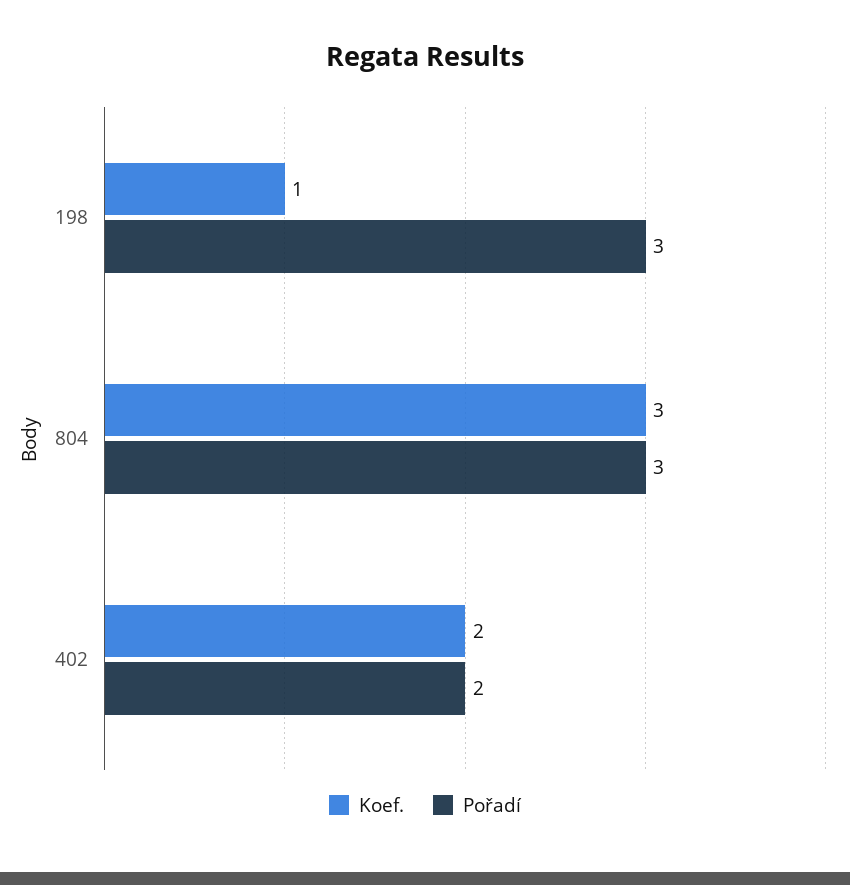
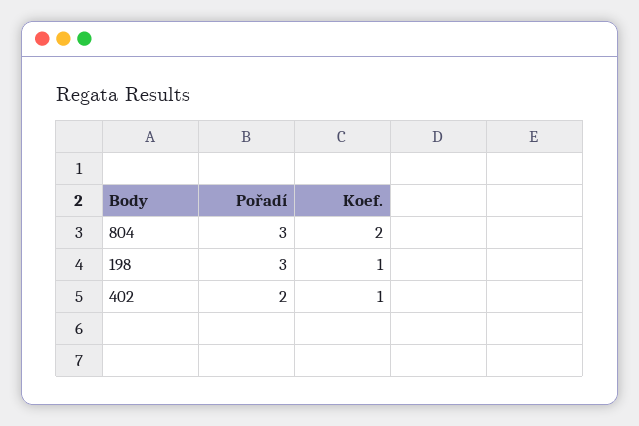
Koef., 804: 3 -> 2
Koef., 402: 2 -> 1

